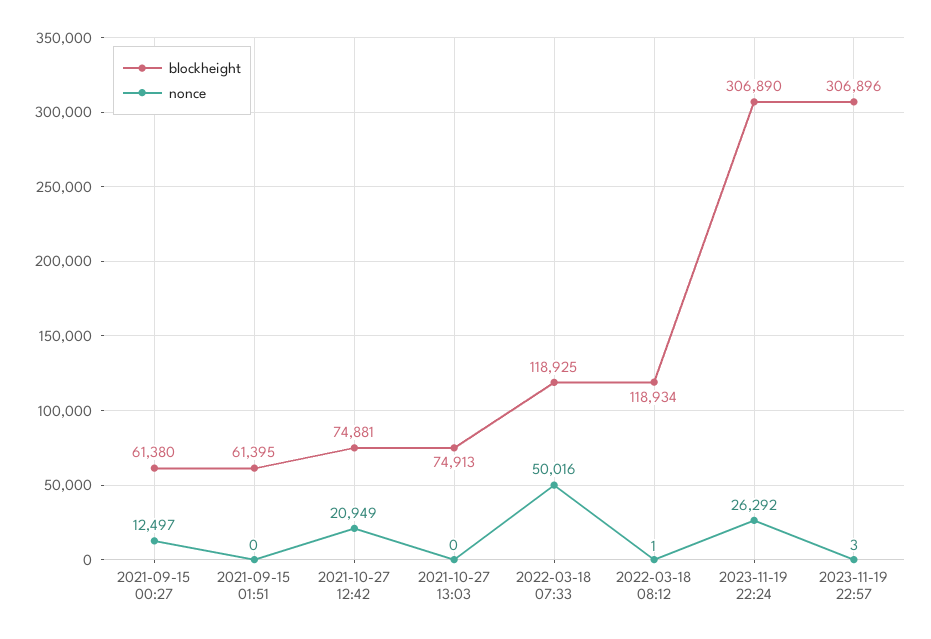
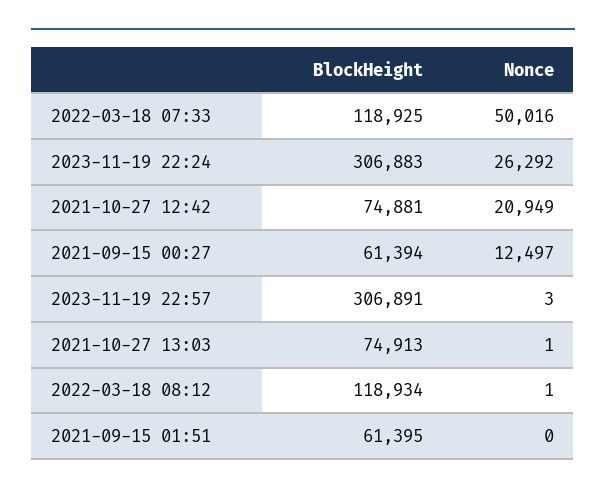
blockheight, 2021-09-15 00:27: 61380 -> 61394
nonce, 2021-10-27 13:03: 0 -> 1
blockheight, 2023-11-19 22:24: 306890 -> 306883
blockheight, 2023-11-19 22:57: 306896 -> 306891

